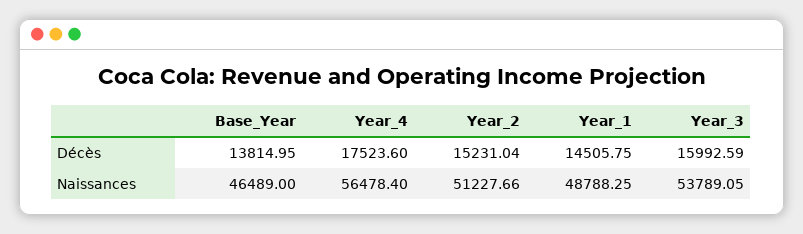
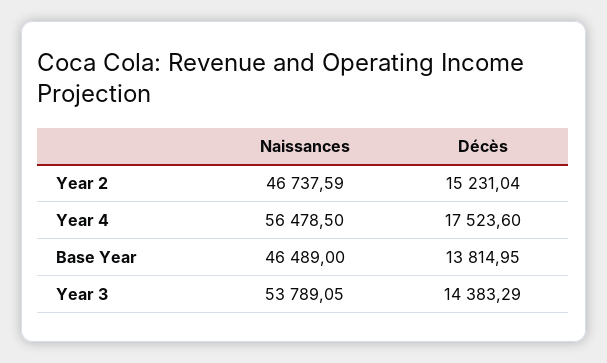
Year_1, Décès: 14505.75 -> none
Year_3, Décès: 15992.59 -> 14383.29
Year_4, Naissances: 56478.4 -> 56478.5
Year_2, Naissances: 51227.66 -> 46737.59
Year_1, Naissances: 48788.25 -> none

